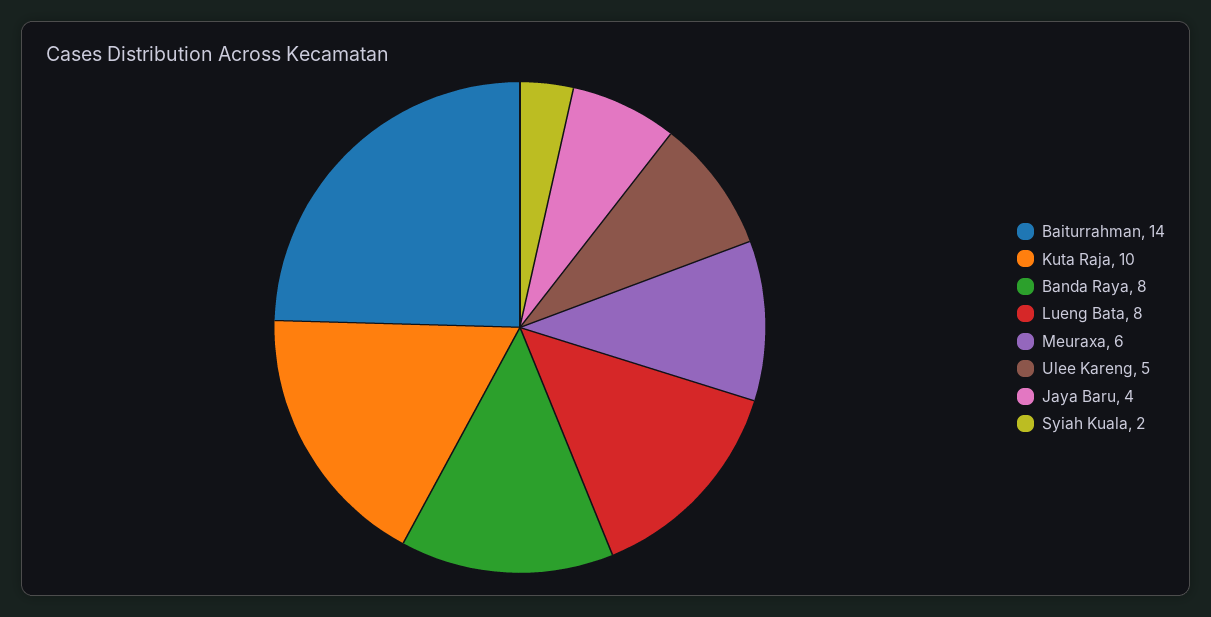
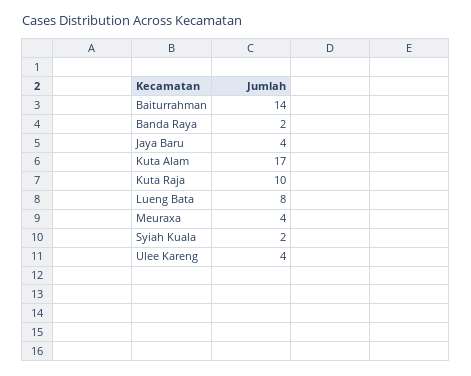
Banda Raya: 8 -> 2
Meuraxa: 6 -> 4
Ulee Kareng: 5 -> 4
Kuta Alam: none -> 17

